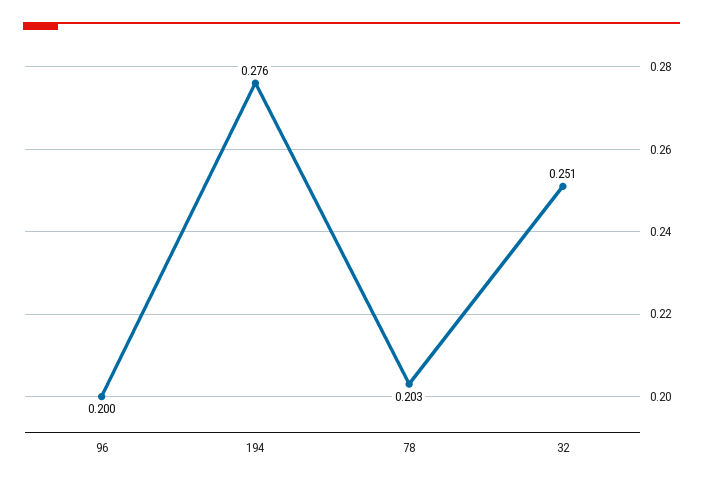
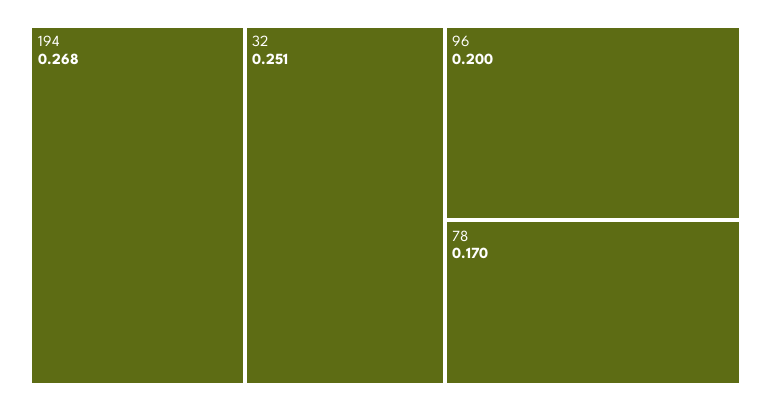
194: 0.276 -> 0.268
78: 0.203 -> 0.17

